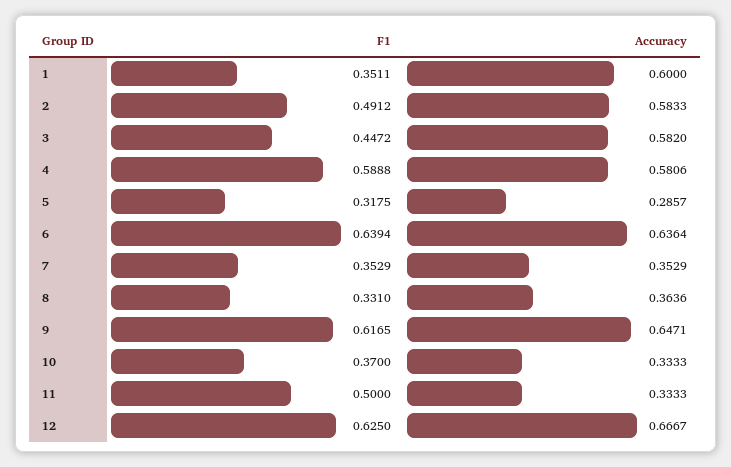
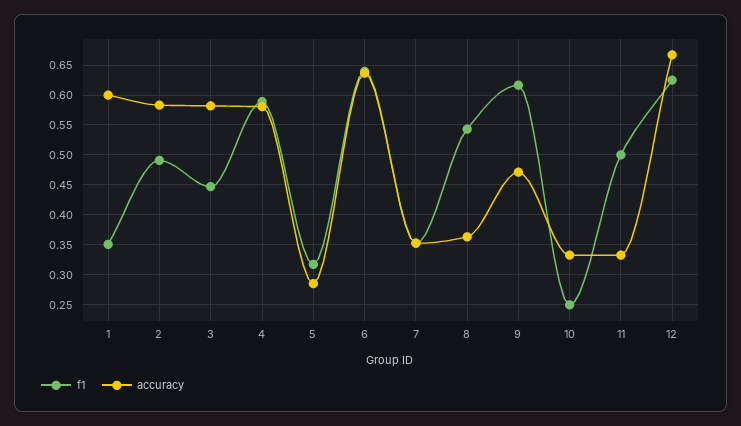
F1, 8: 0.331 -> 0.55
Accuracy, 9: 0.6471 -> 0.475
F1, 10: 0.37 -> 0.25

